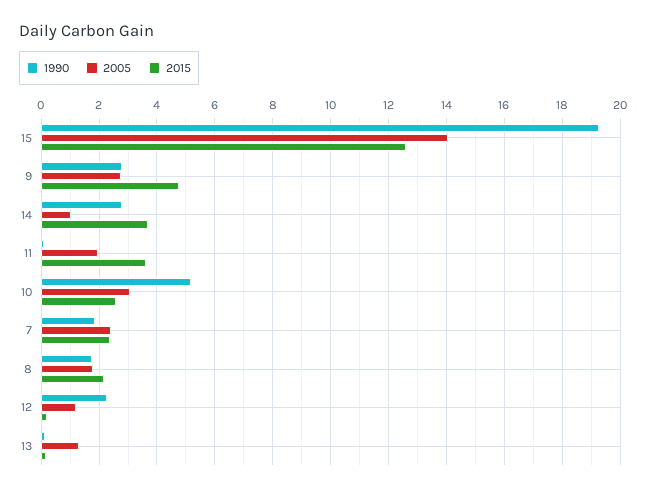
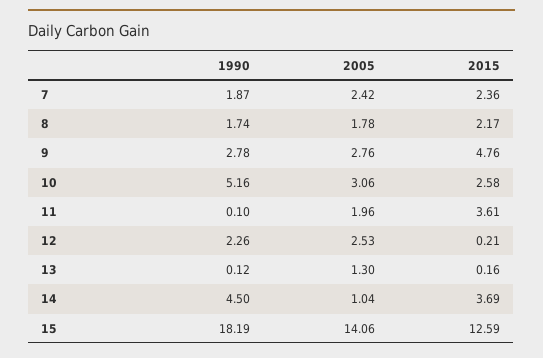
1990, 15: 19.25 -> 18.19
1990, 14: 2.75 -> 4.5
2005, 12: 1.25 -> 2.53

